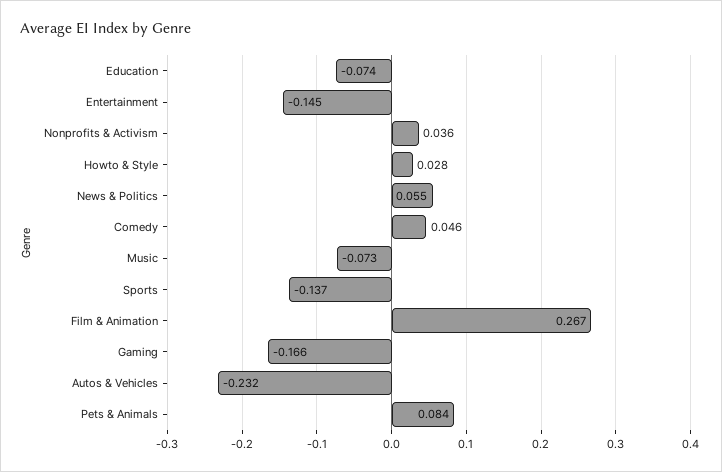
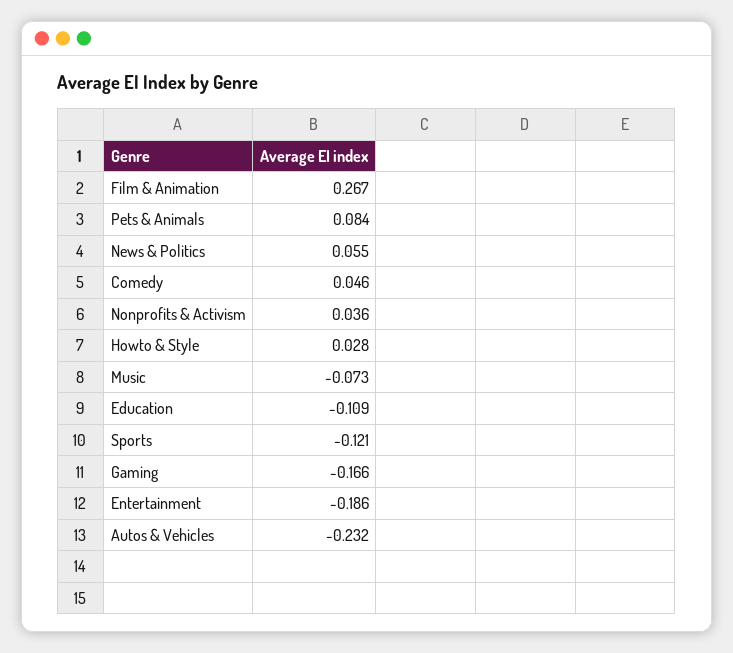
Education: -0.074 -> -0.109
Entertainment: -0.145 -> -0.186
Sports: -0.137 -> -0.121

